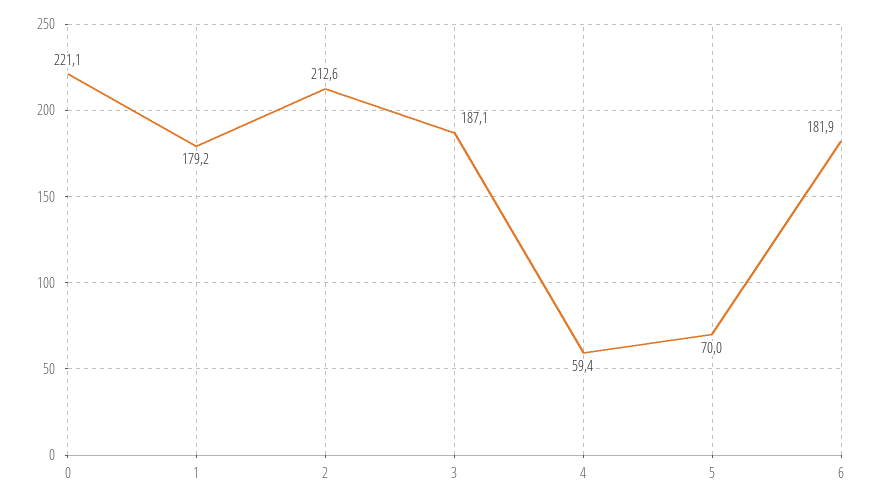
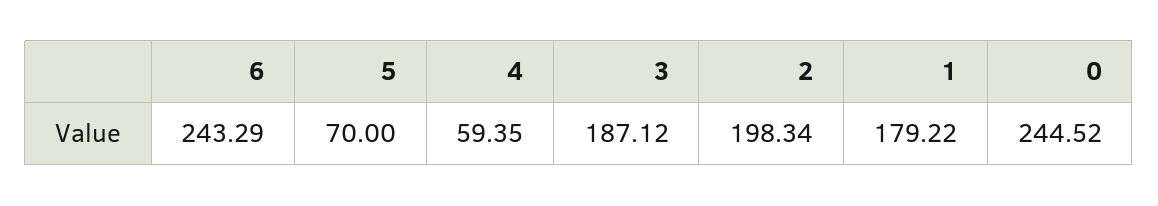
0: 221.1 -> 244.52
2: 212.6 -> 198.34
6: 181.9 -> 243.29

